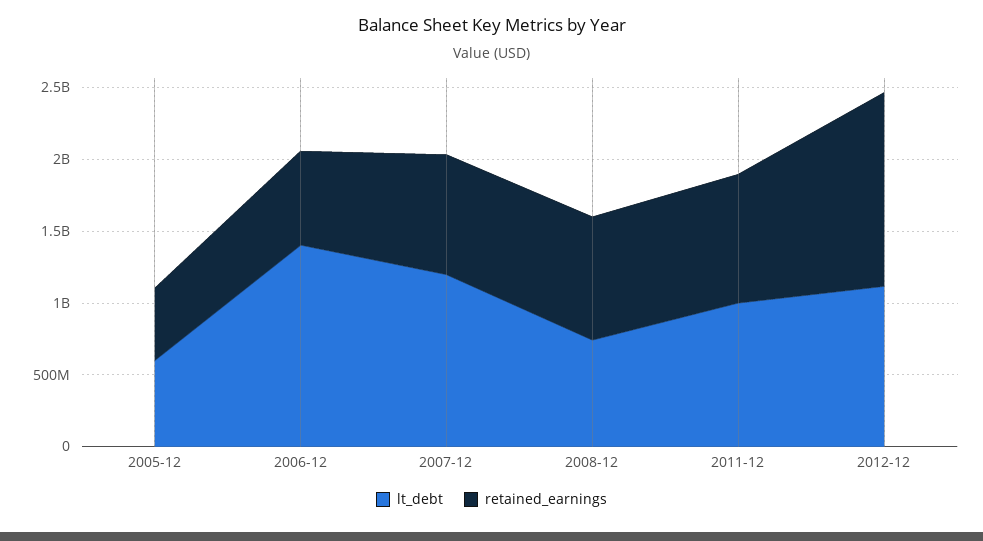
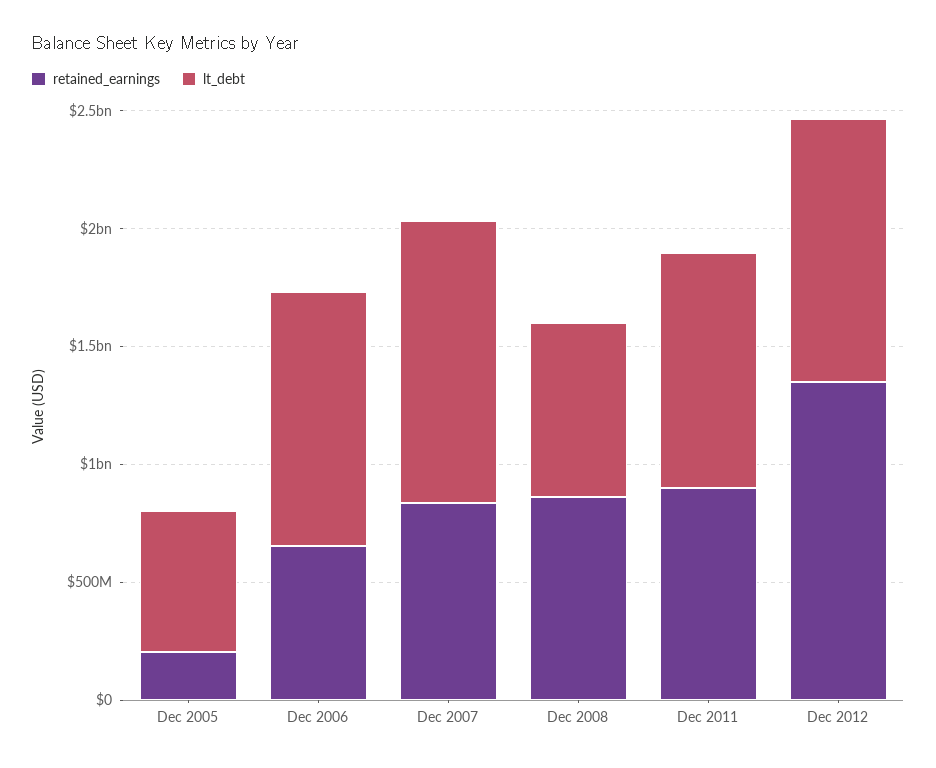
retained_earnings, 2005-12: 500000000 -> 200000000
lt_debt, 2006-12: 1400000000 -> 1100000000

